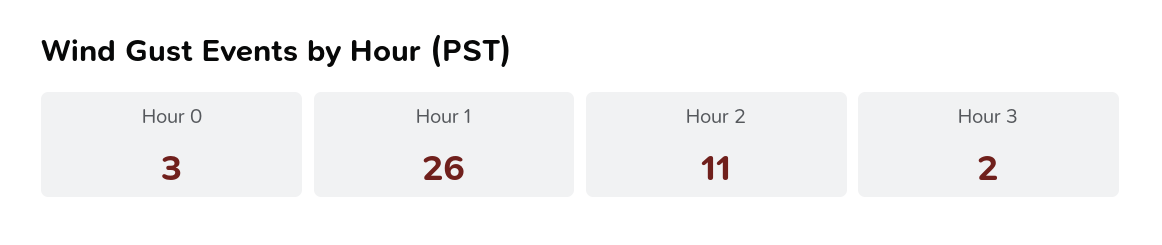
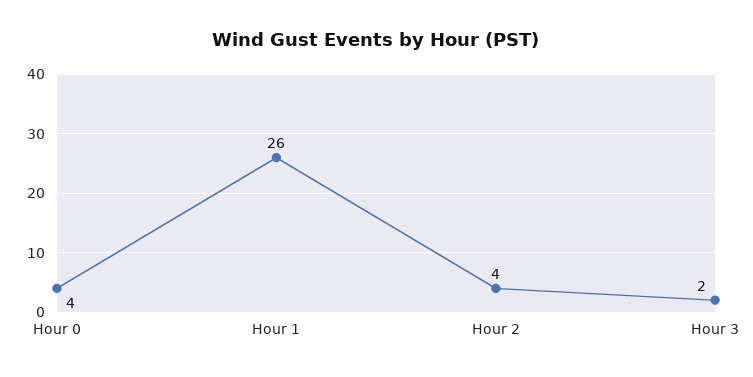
Hour 0: 3 -> 4
Hour 2: 11 -> 4

